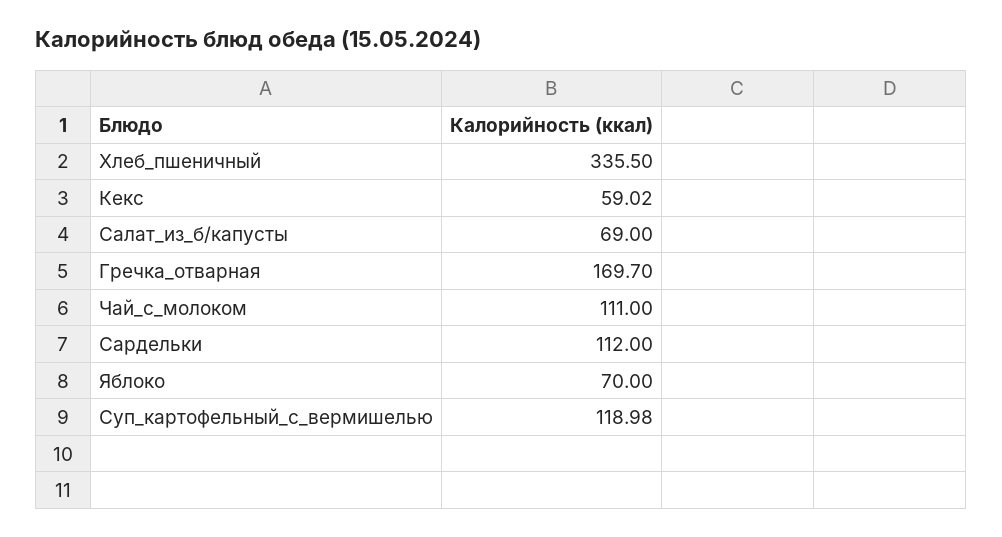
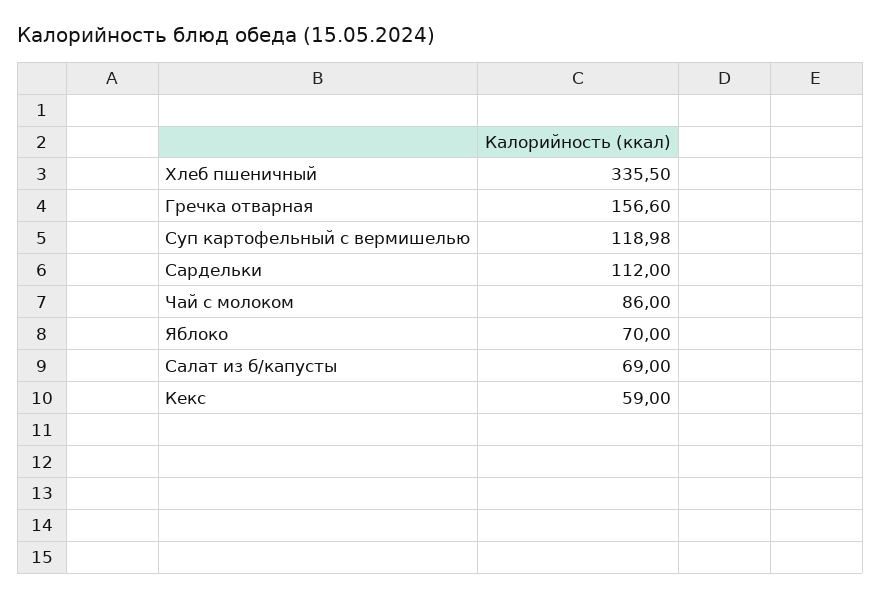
Кекс: 59.02 -> 59
Гречка_отварная: 169.7 -> 156.6
Чай_с_молоком: 111 -> 86

